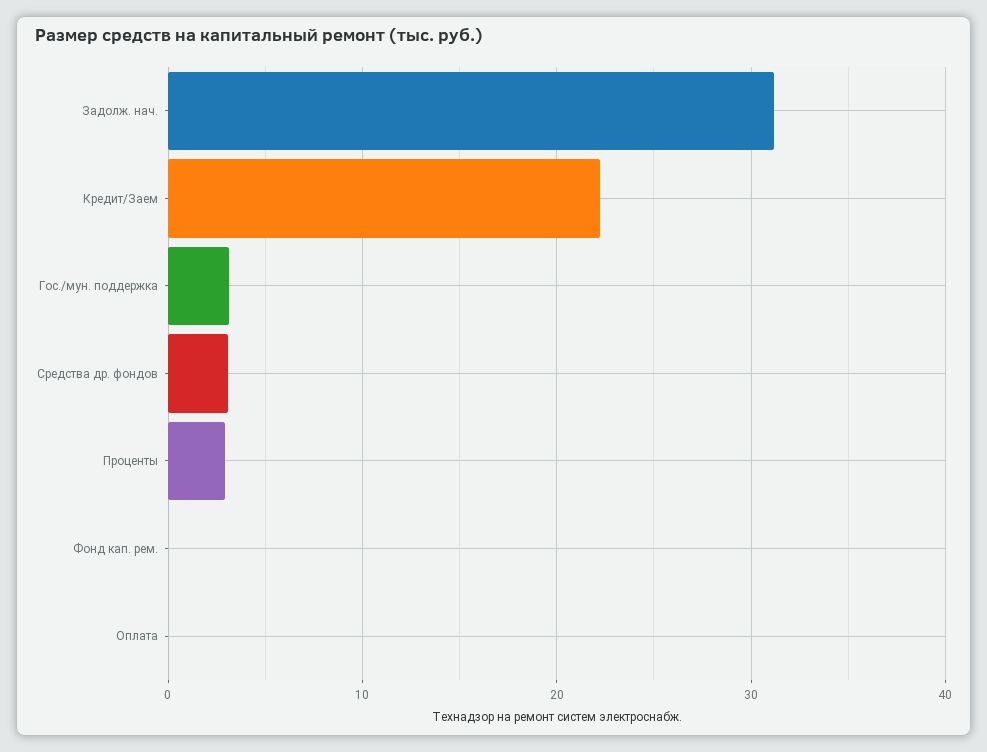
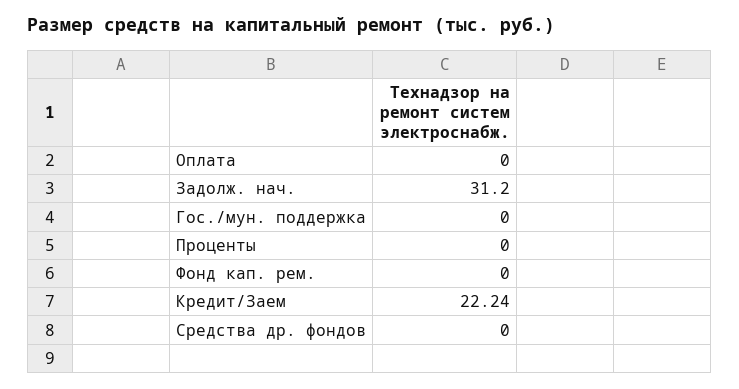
Гос./мун. поддержка: 3 -> 0
Средства др. фондов: 3 -> 0
Проценты: 3 -> 0

